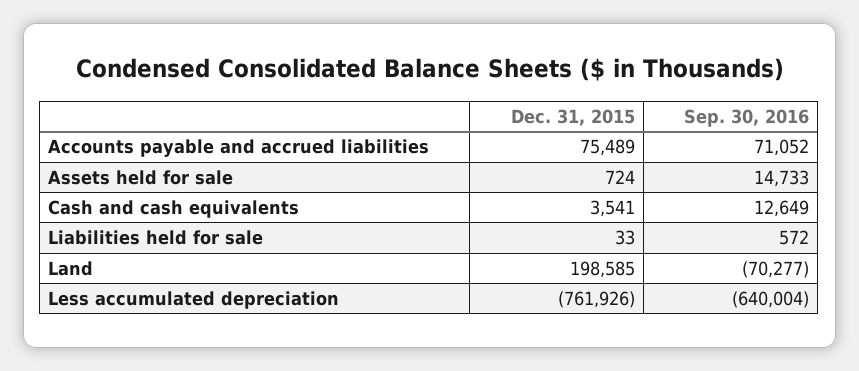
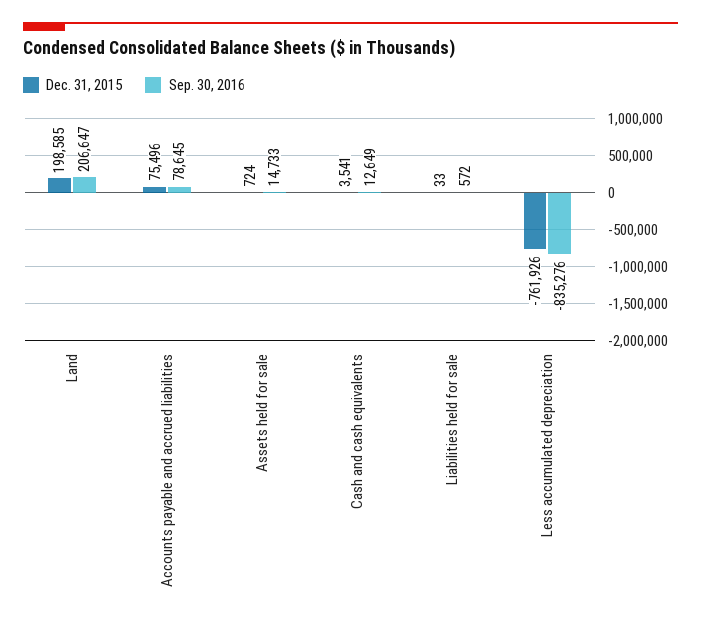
Dec. 31, 2015, Accounts payable and accrued liabilities: 75489 -> 75496
Sep. 30, 2016, Accounts payable and accrued liabilities: 71052 -> 78645
Sep. 30, 2016, Land: -70277 -> 206647
Sep. 30, 2016, Less accumulated depreciation: -640004 -> -835276

